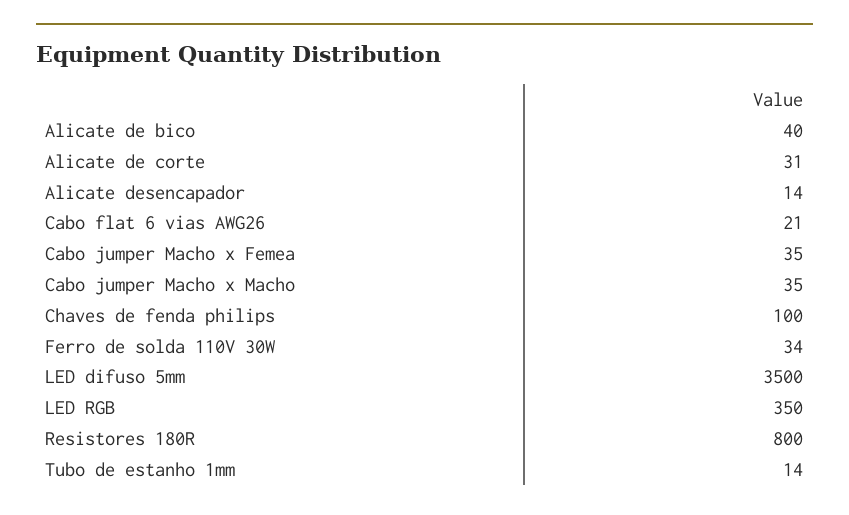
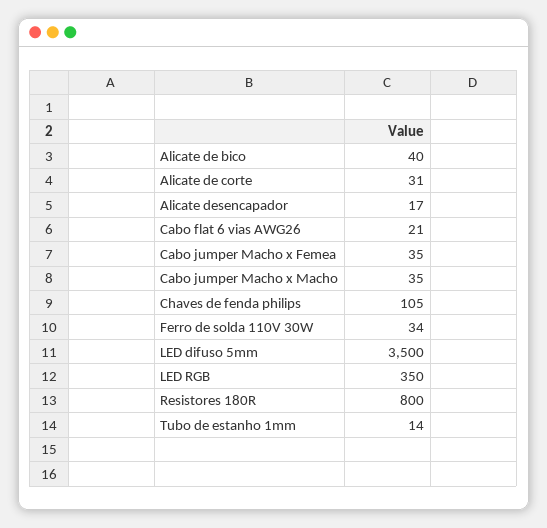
Alicate desencapador: 14 -> 17
Chaves de fenda philips: 100 -> 105

